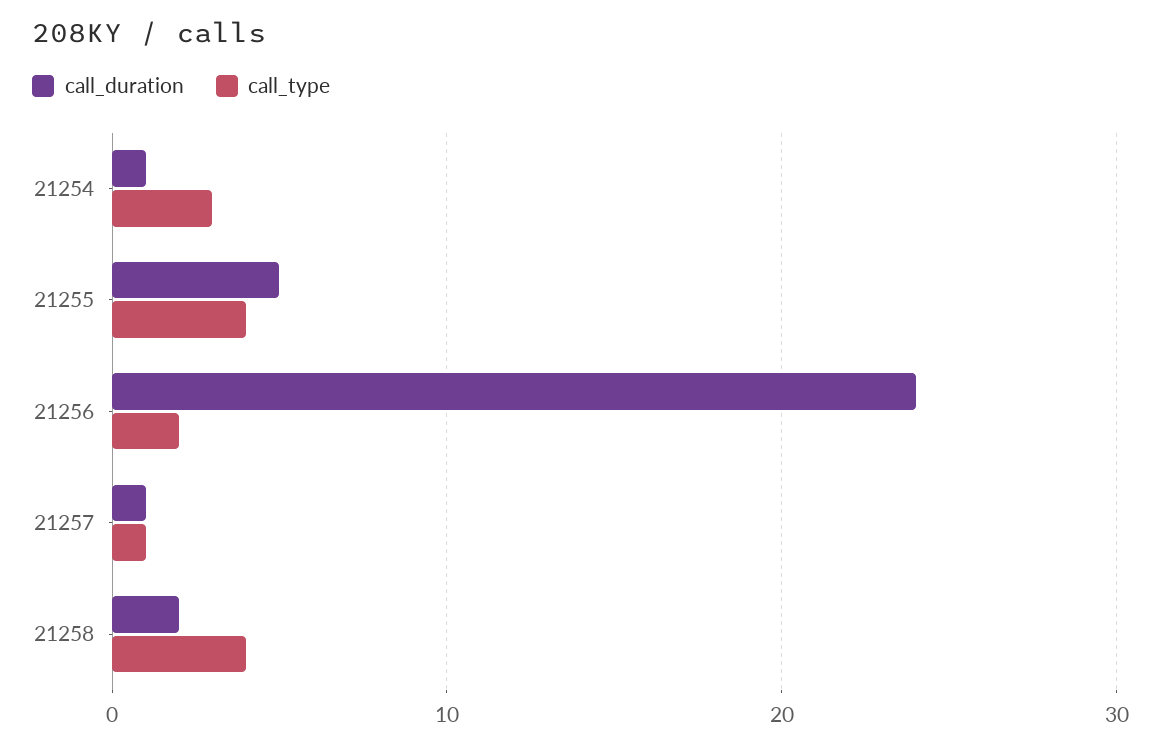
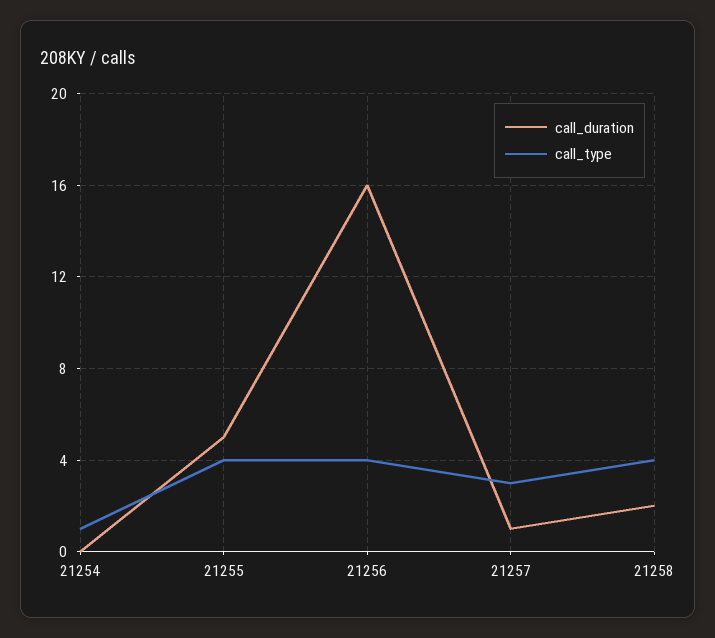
call_duration, 21254: 1 -> 0
call_type, 21254: 3 -> 1
call_duration, 21256: 24 -> 16
call_type, 21256: 2 -> 4
call_type, 21257: 1 -> 3

